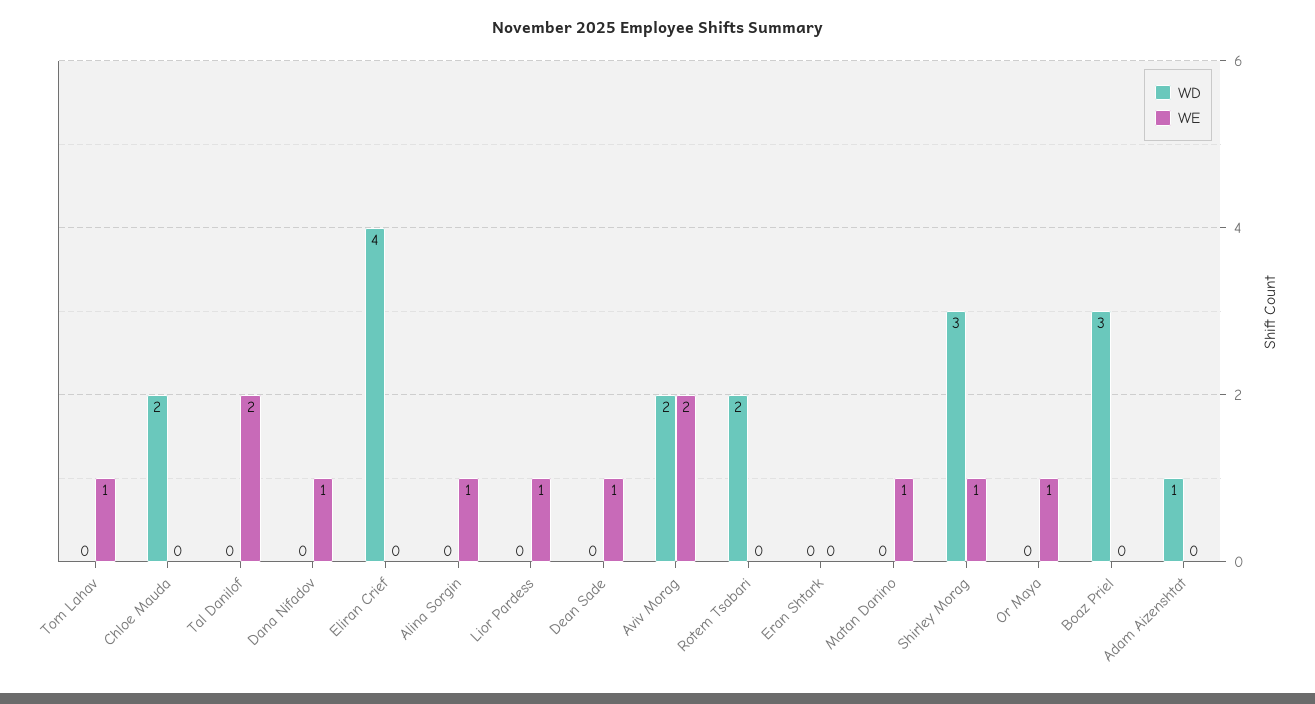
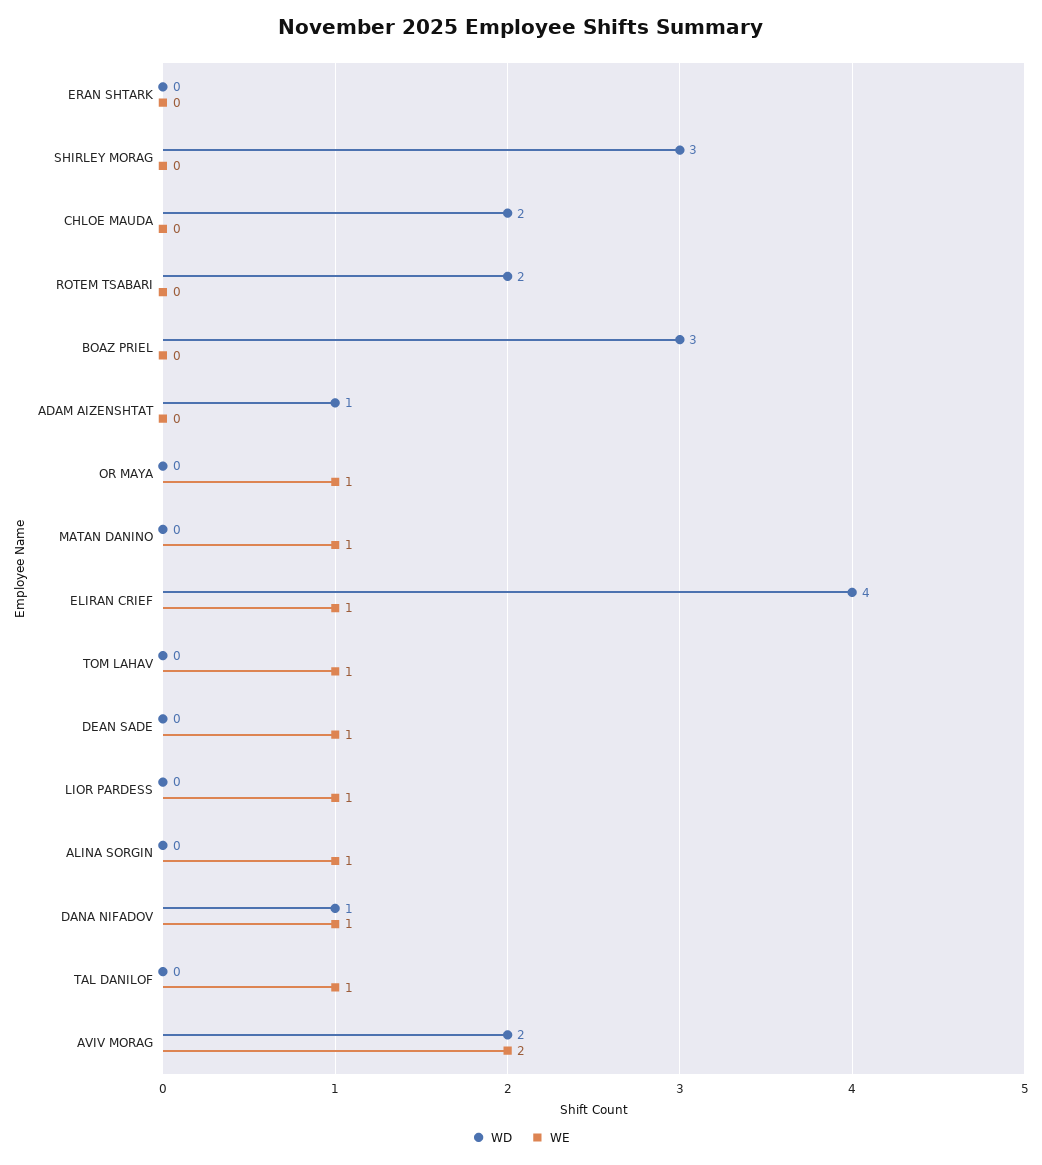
WE, Tal Danilof: 2 -> 1
WD, Dana Nifadov: 0 -> 1
WE, Eliran Crief: 0 -> 1
WE, Shirley Morag: 1 -> 0

